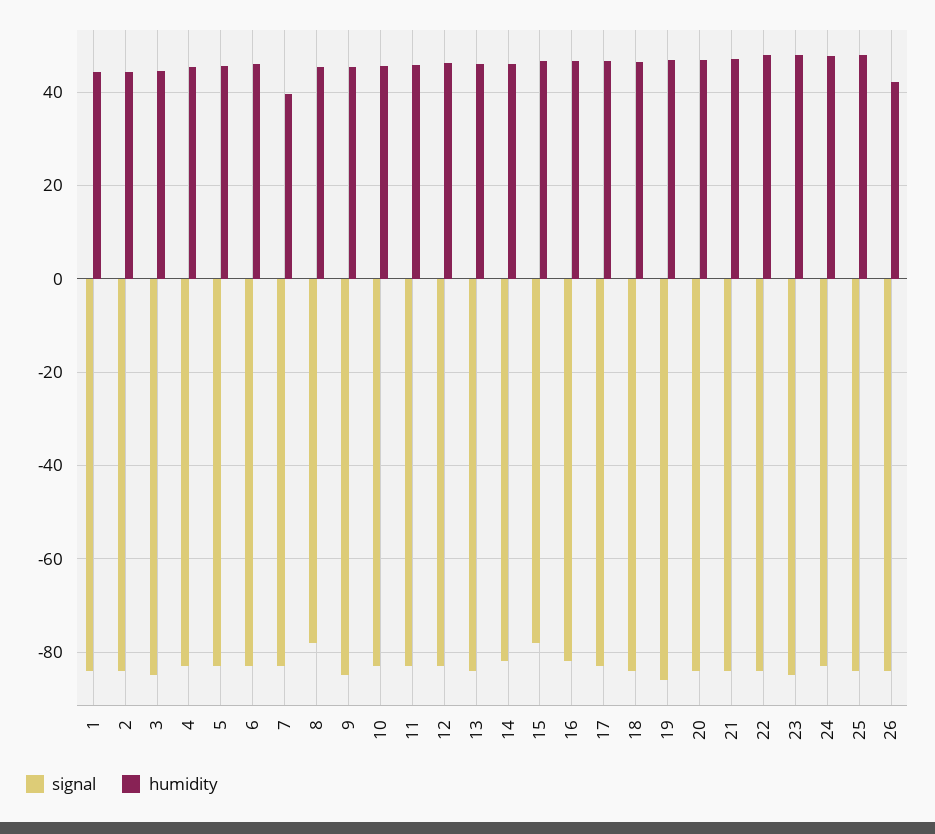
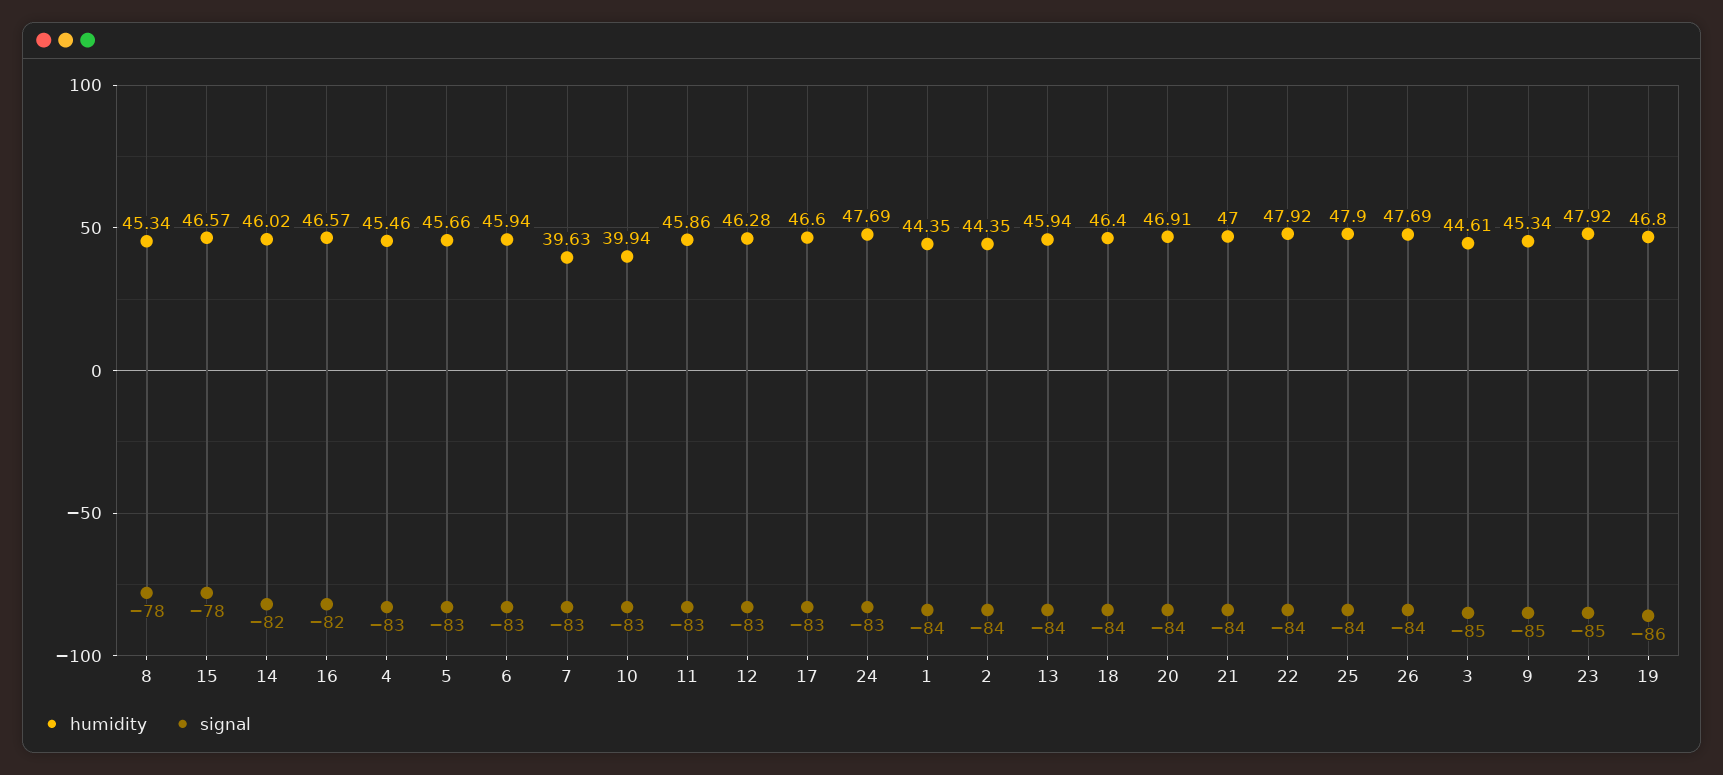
humidity, 10: 46 -> 39.94
humidity, 26: 42 -> 47.69

